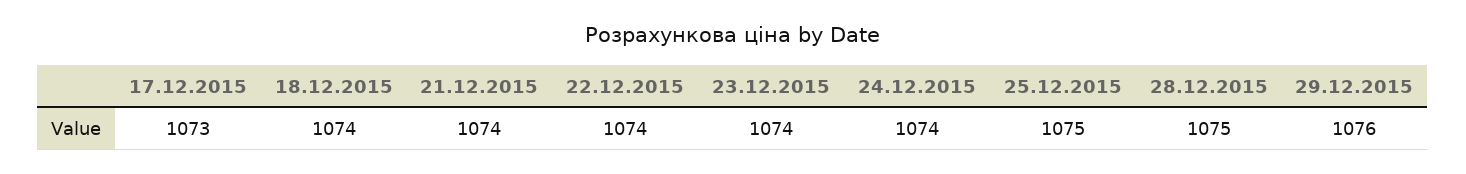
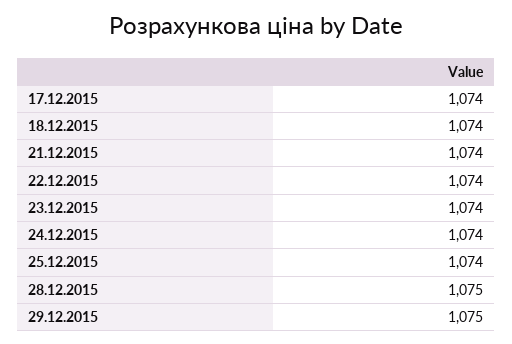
17.12.2015: 1073 -> 1074
25.12.2015: 1075 -> 1074
29.12.2015: 1076 -> 1075

